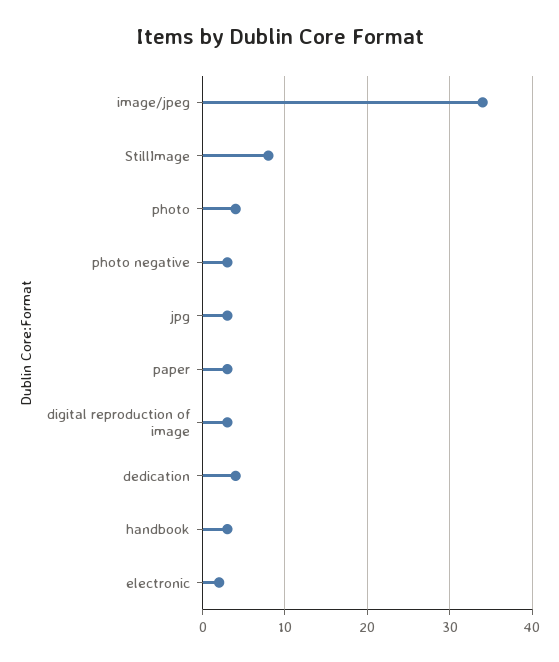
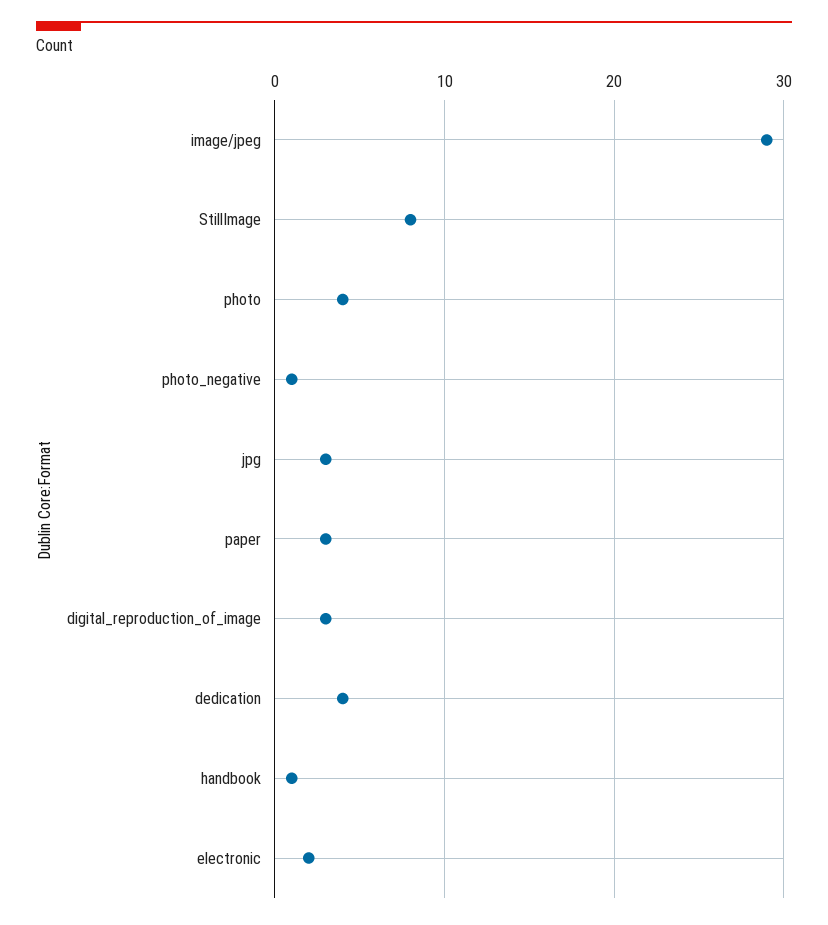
image/jpeg: 34 -> 29
photo negative: 3 -> 1
handbook: 3 -> 1

